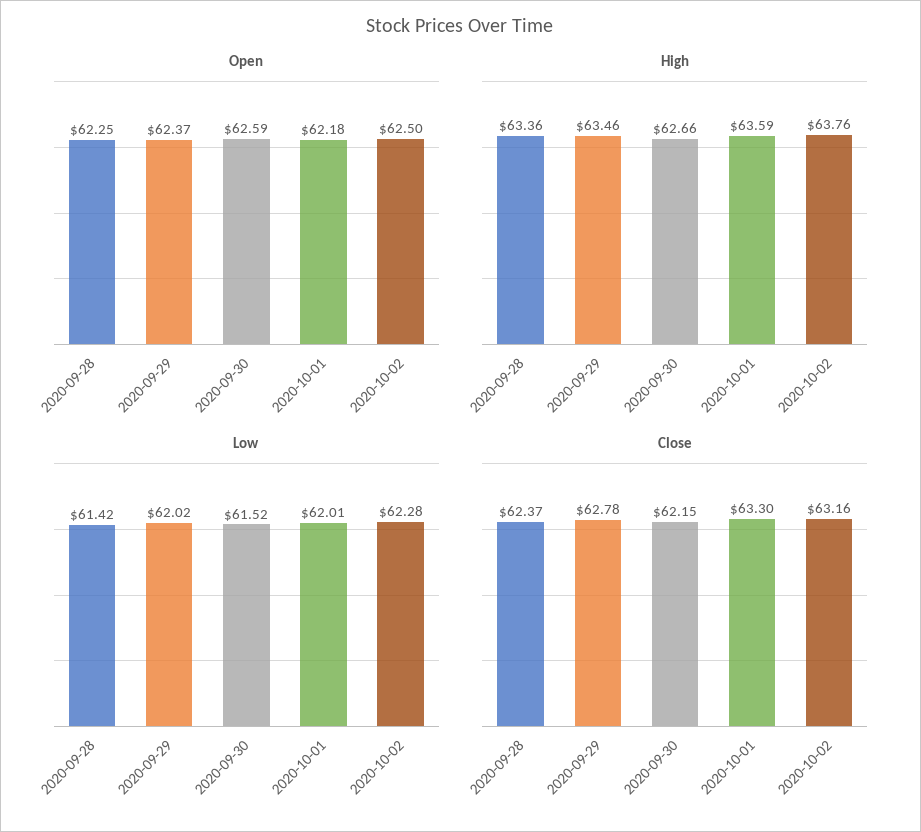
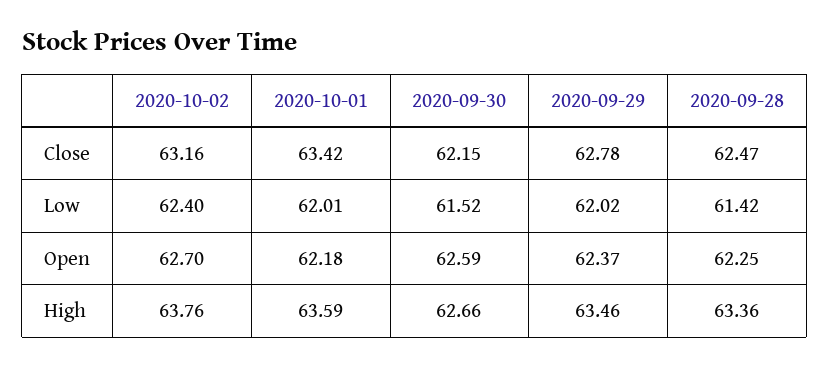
Open, 2020-10-02: 62.5 -> 62.7
Low, 2020-10-02: 62.28 -> 62.4
Close, 2020-09-28: 62.37 -> 62.47
Close, 2020-10-01: 63.3 -> 63.42

